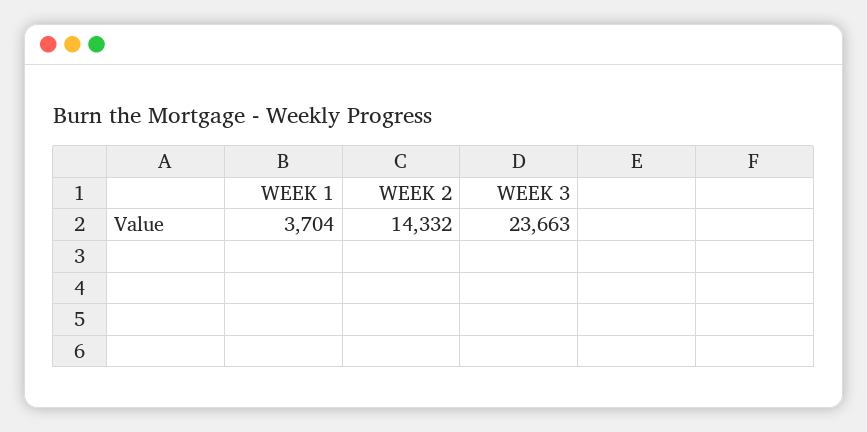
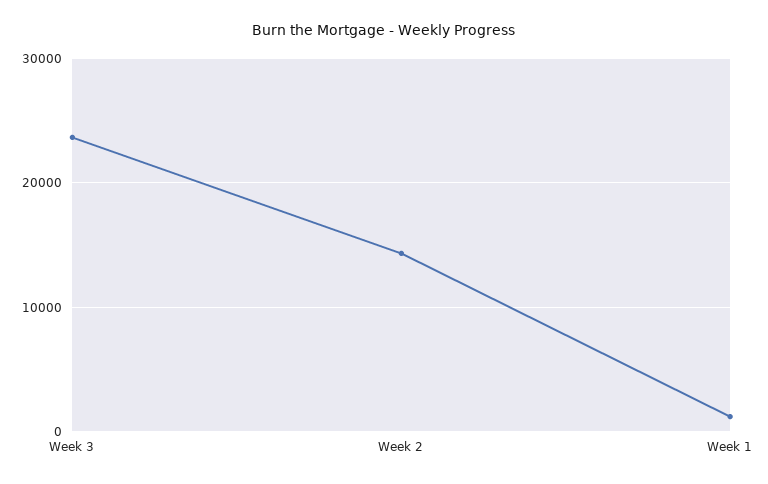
WEEK 1: 3704 -> 1000

